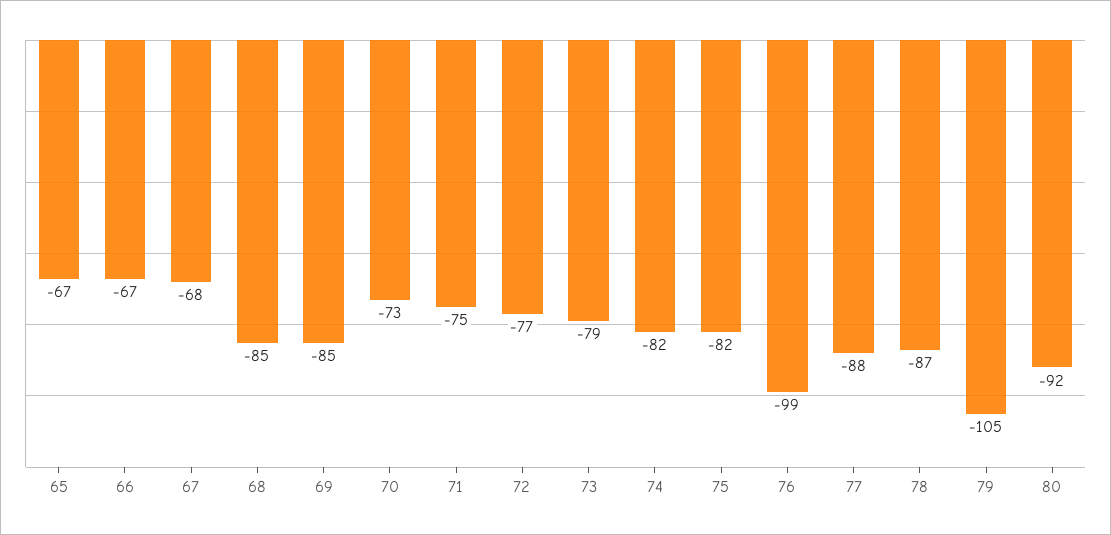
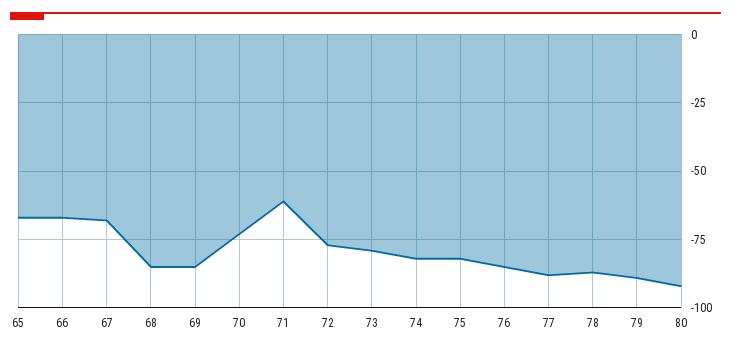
71: -75 -> -60
76: -99 -> -85
79: -105 -> -90

